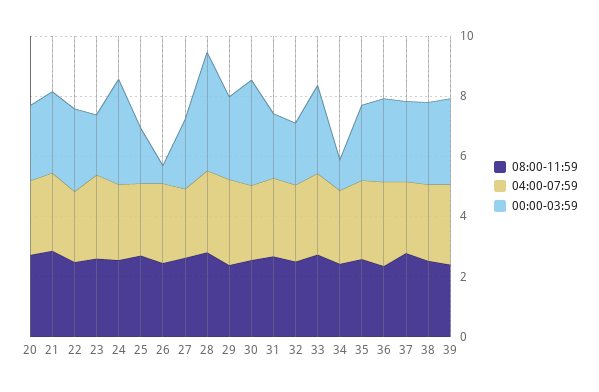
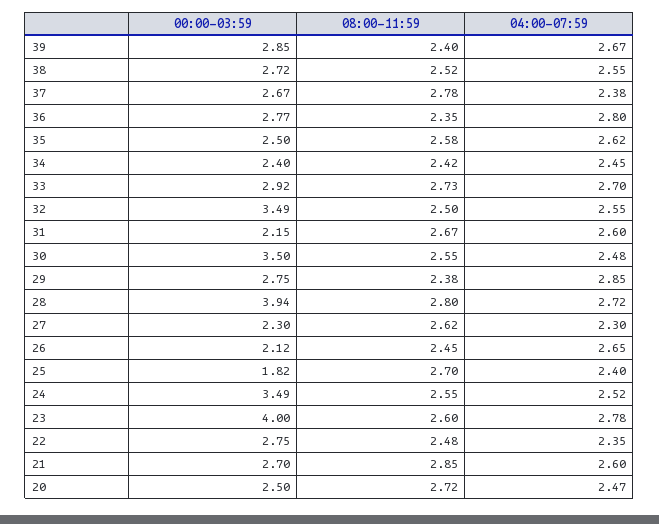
00:00-03:59, 23: 2 -> 4
00:00-03:59, 26: 0.5 -> 2.12
00:00-03:59, 32: 2 -> 3.49
00:00-03:59, 34: 1 -> 2.4

